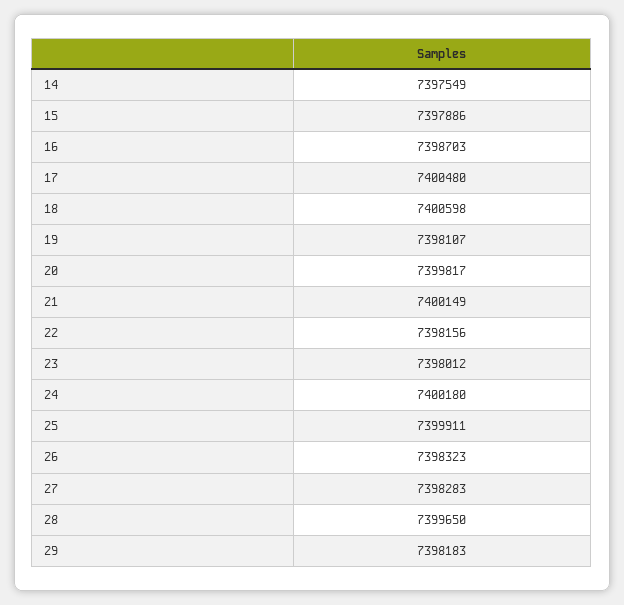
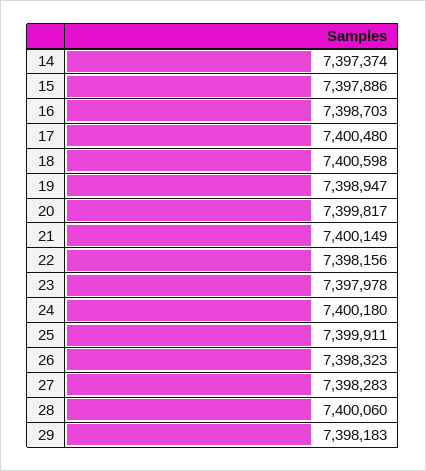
14: 7397549 -> 7397374
19: 7398107 -> 7398947
23: 7398012 -> 7397978
28: 7399650 -> 7400060

